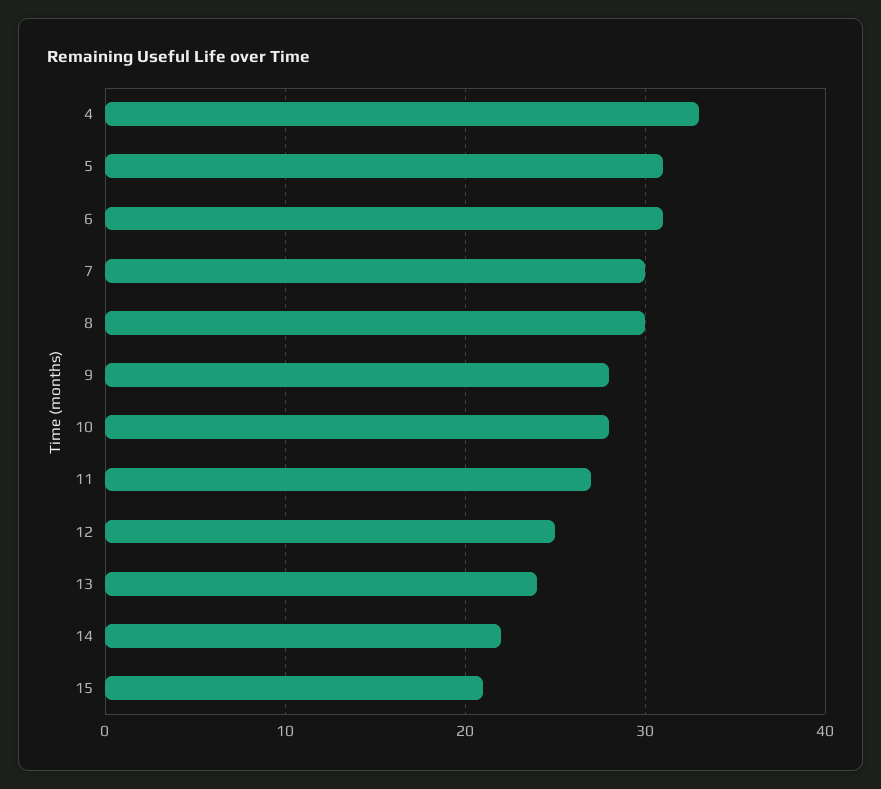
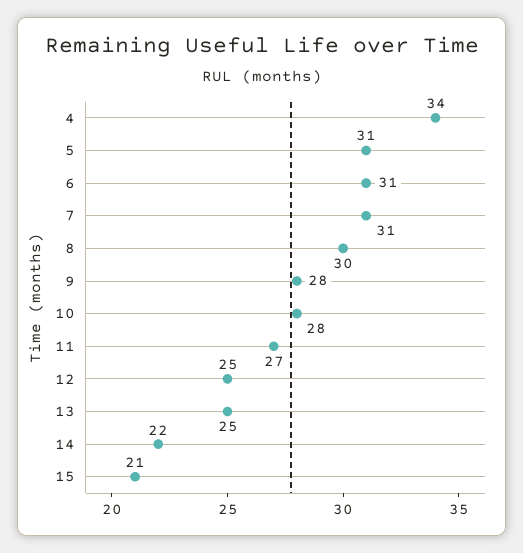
4: 33 -> 34
7: 30 -> 31
13: 24 -> 25

